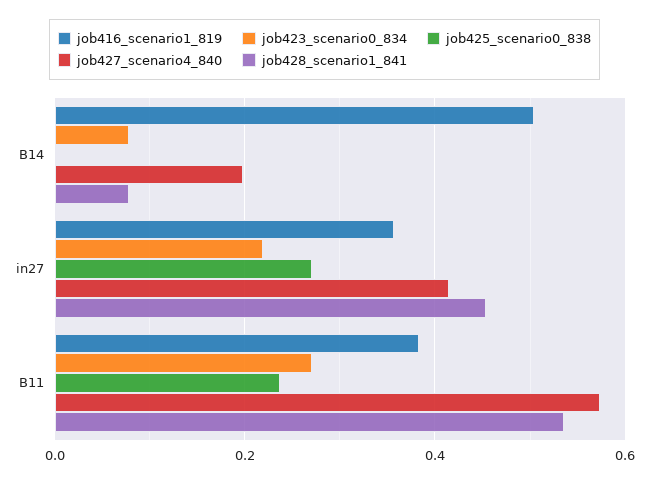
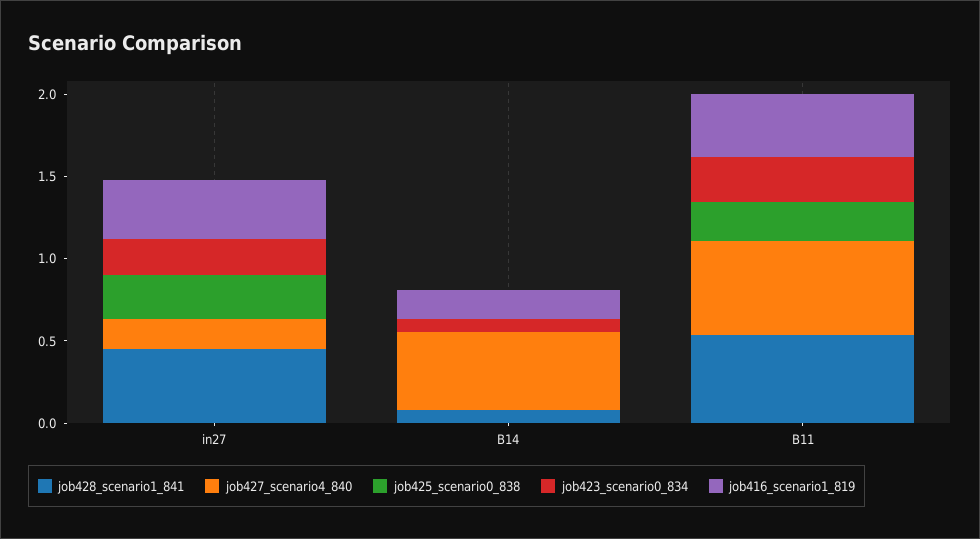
job416_scenario1_819, B14: 0.5 -> 0.2
job427_scenario4_840, B14: 0.2 -> 0.5
job427_scenario4_840, in27: 0.42 -> 0.2

